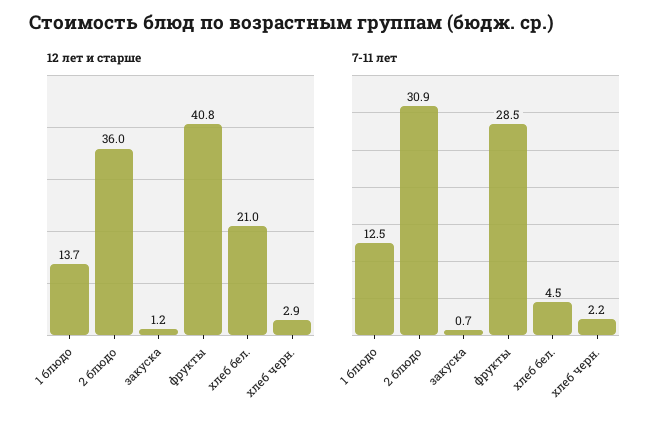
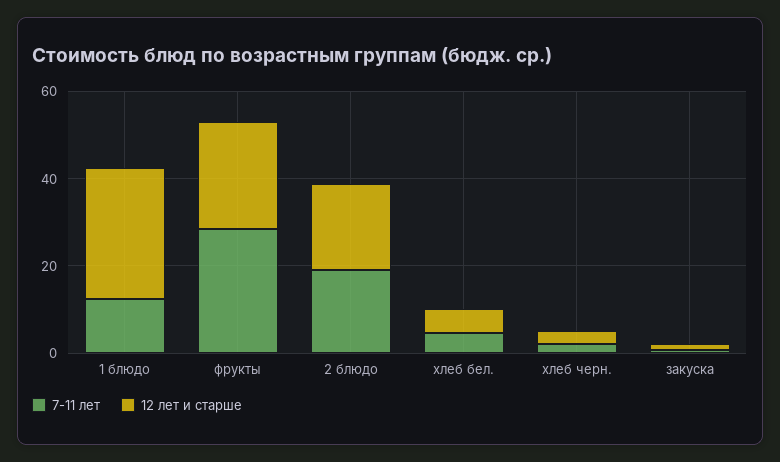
12 лет и старше, 1 блюдо: 13.7 -> 30
12 лет и старше, 2 блюдо: 36 -> 20
12 лет и старше, фрукты: 40.8 -> 25
12 лет и старше, хлеб бел.: 21 -> 5
7-11 лет, 2 блюдо: 30.9 -> 20

